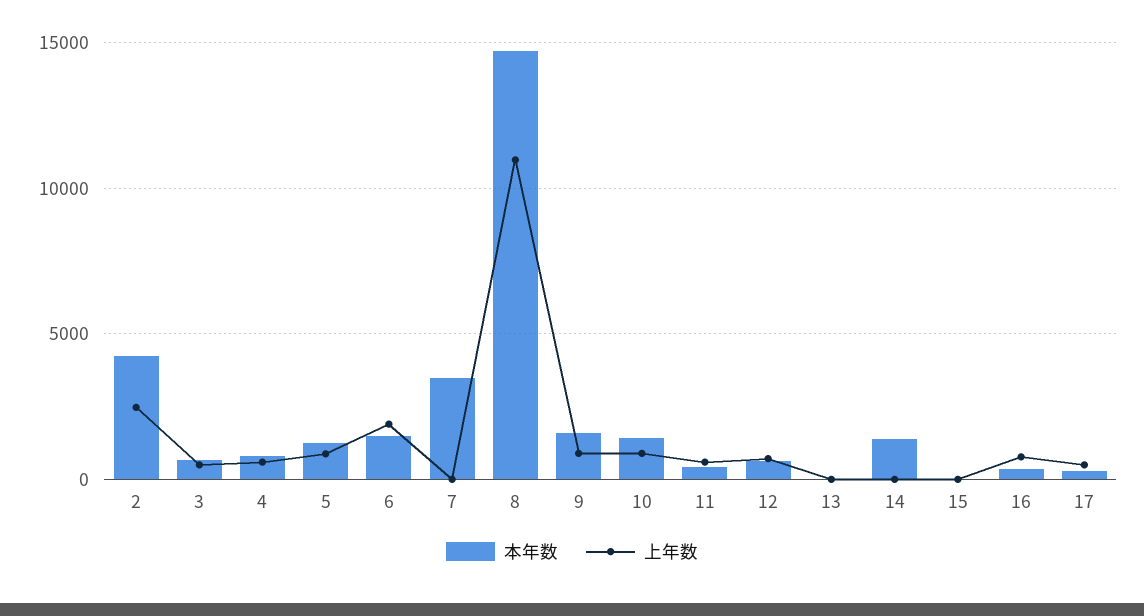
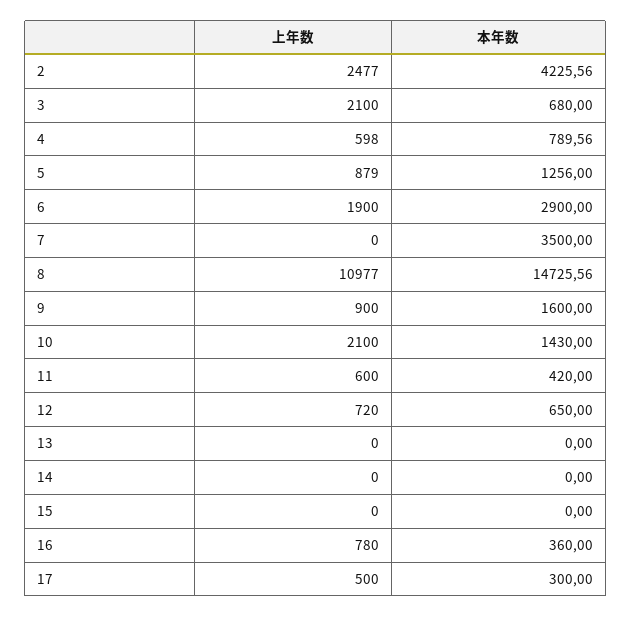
上年数, 3: 500 -> 2100
本年数, 6: 1500 -> 2900
上年数, 10: 1000 -> 2100
本年数, 14: 1500 -> 0

